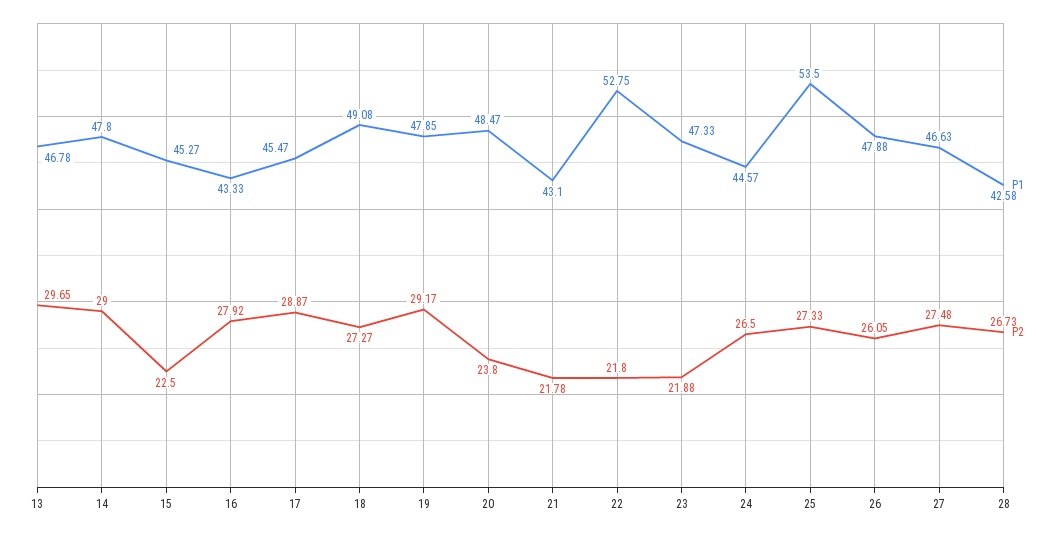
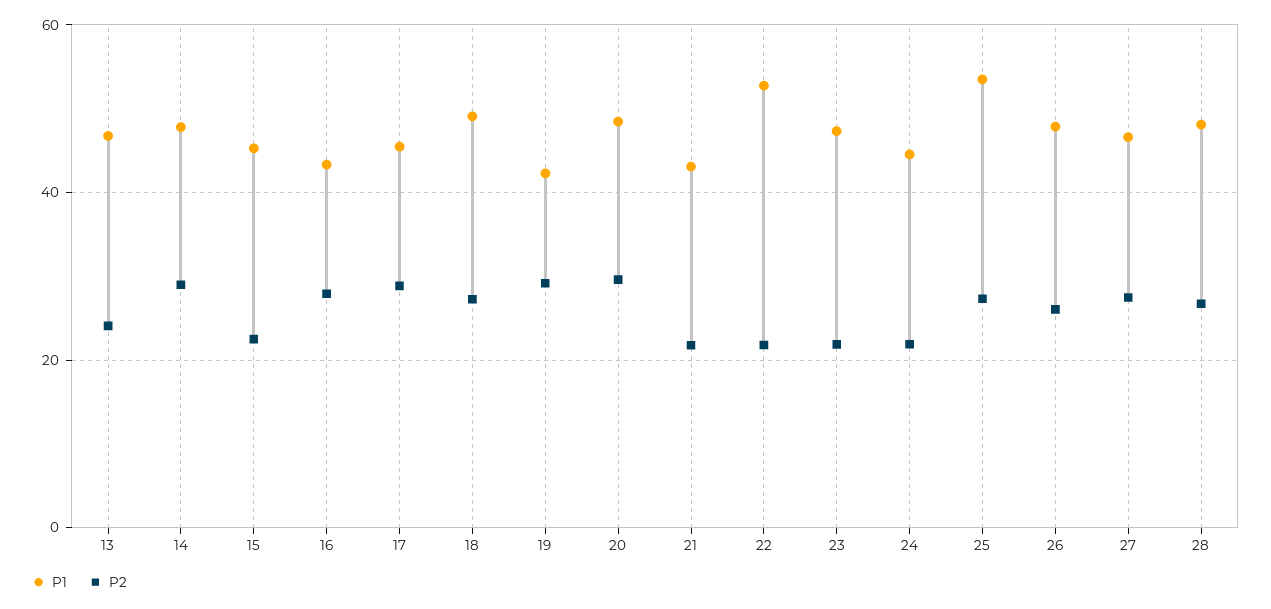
P2, 13: 29.65 -> 24
P1, 19: 47.85 -> 42
P2, 20: 23.8 -> 30
P2, 24: 26.5 -> 22
P1, 28: 42.58 -> 48

